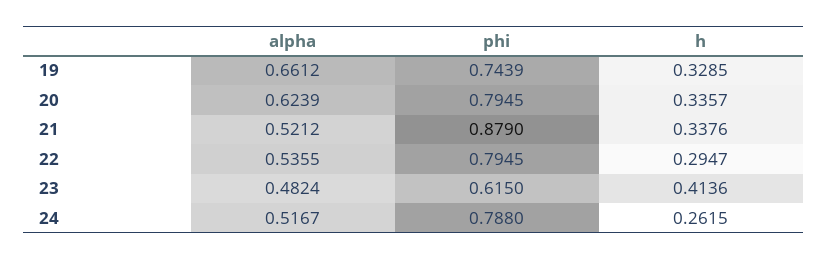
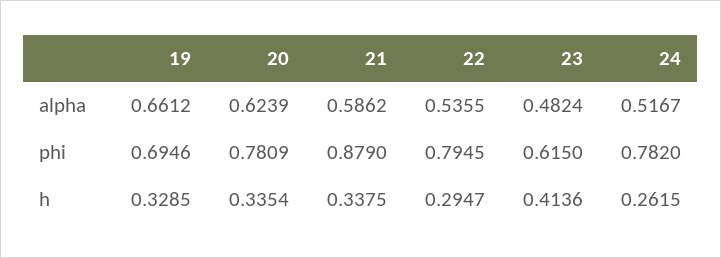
phi, 19: 0.7439 -> 0.6946
phi, 20: 0.7945 -> 0.7809
h, 20: 0.3357 -> 0.3354
alpha, 21: 0.5212 -> 0.5862
h, 21: 0.3376 -> 0.3375
phi, 24: 0.788 -> 0.782

